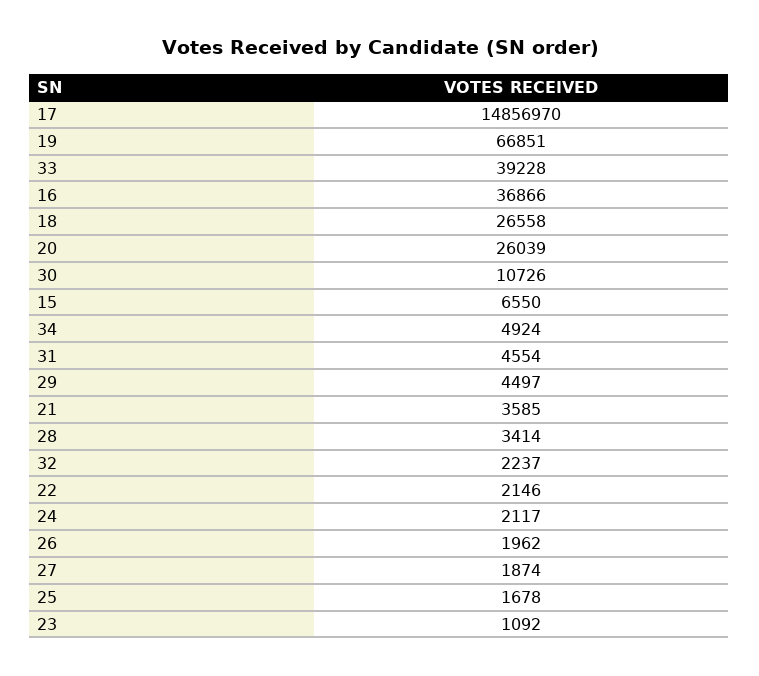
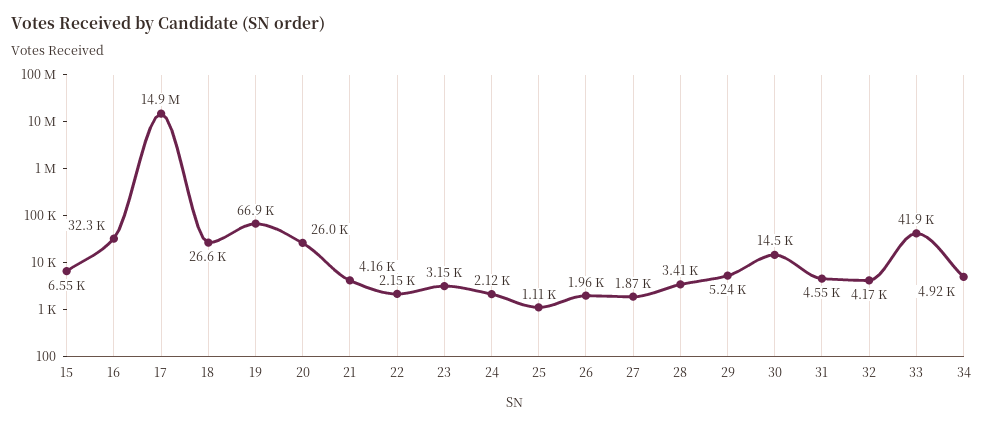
33: 39228 -> 41900
16: 36866 -> 32300
30: 10726 -> 14500
29: 4497 -> 5240
21: 3585 -> 4160
32: 2237 -> 4170
25: 1678 -> 1110
23: 1092 -> 3150

